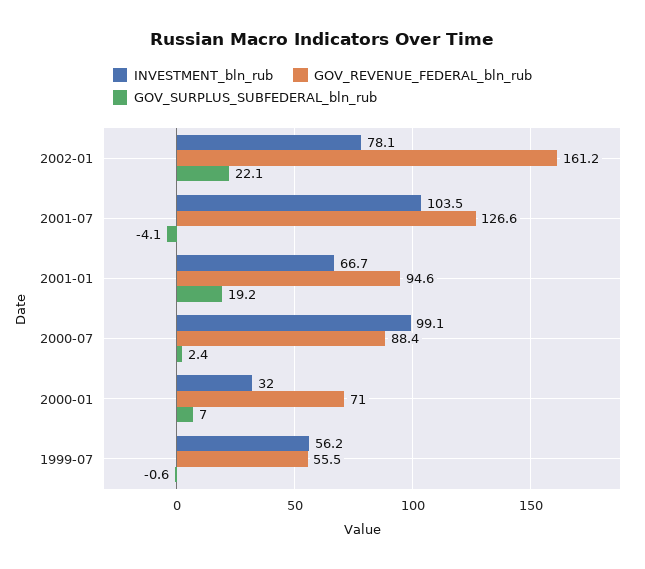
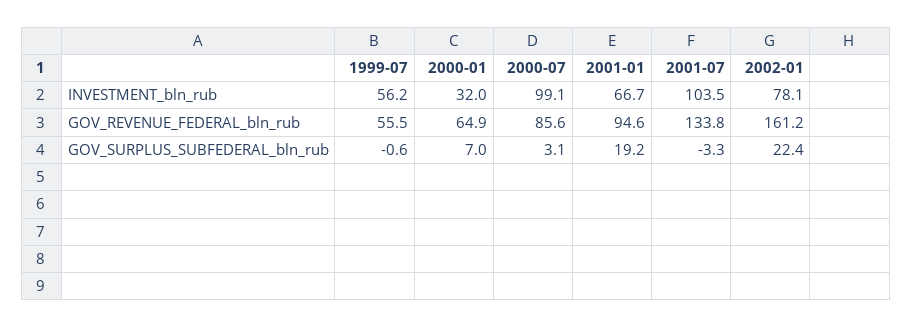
GOV_SURPLUS_SUBFEDERAL_bln_rub, 2002-01: 22.1 -> 22.4
GOV_REVENUE_FEDERAL_bln_rub, 2001-07: 126.6 -> 133.8
GOV_SURPLUS_SUBFEDERAL_bln_rub, 2001-07: -4.1 -> -3.3
GOV_REVENUE_FEDERAL_bln_rub, 2000-07: 88.4 -> 85.6
GOV_SURPLUS_SUBFEDERAL_bln_rub, 2000-07: 2.4 -> 3.1
GOV_REVENUE_FEDERAL_bln_rub, 2000-01: 71 -> 64.9

